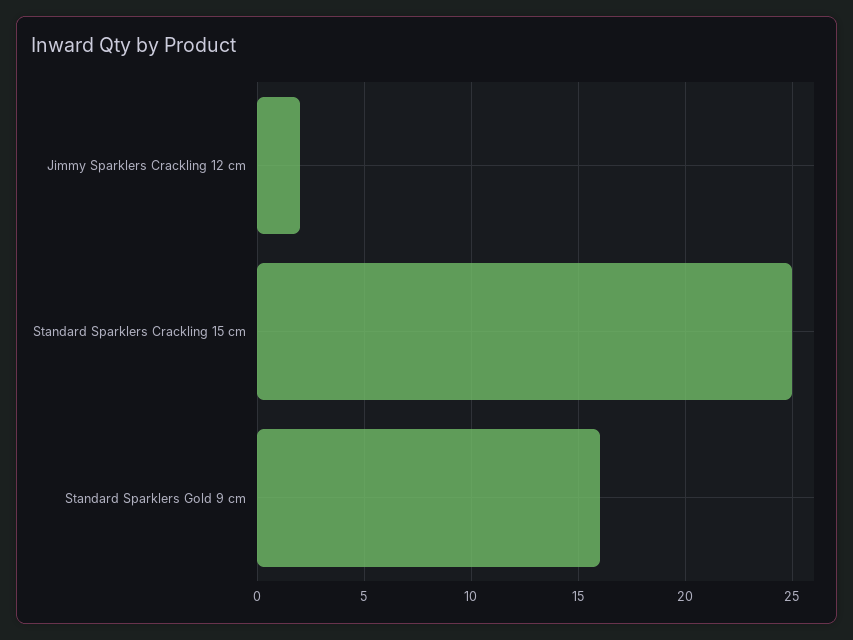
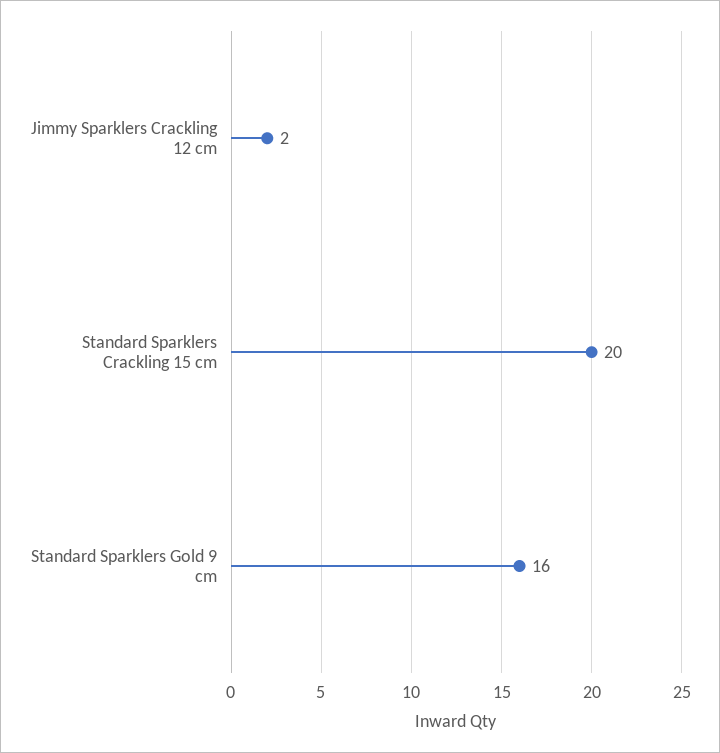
Standard Sparklers Crackling 15 cm: 25 -> 20

